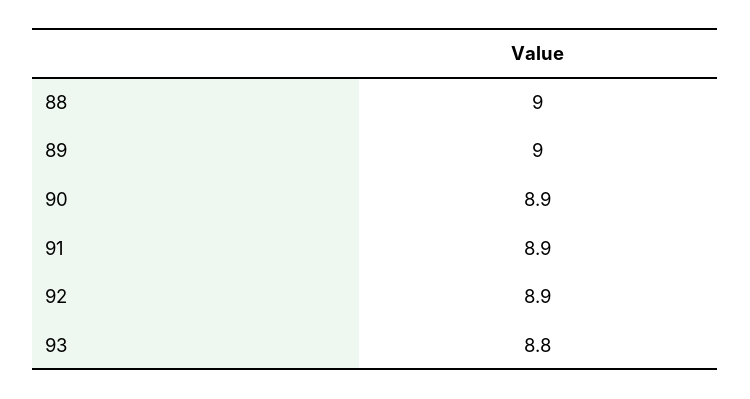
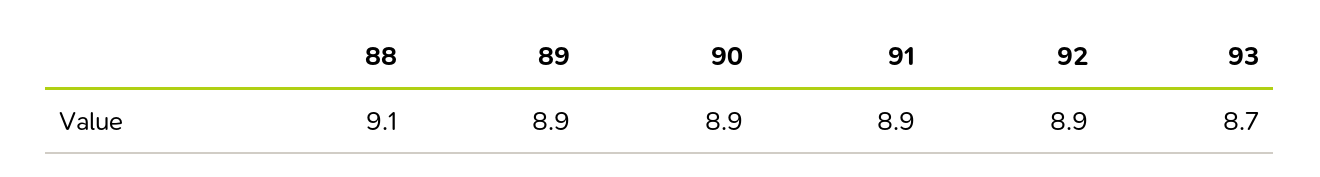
88: 9 -> 9.1
89: 9 -> 8.9
93: 8.8 -> 8.7

